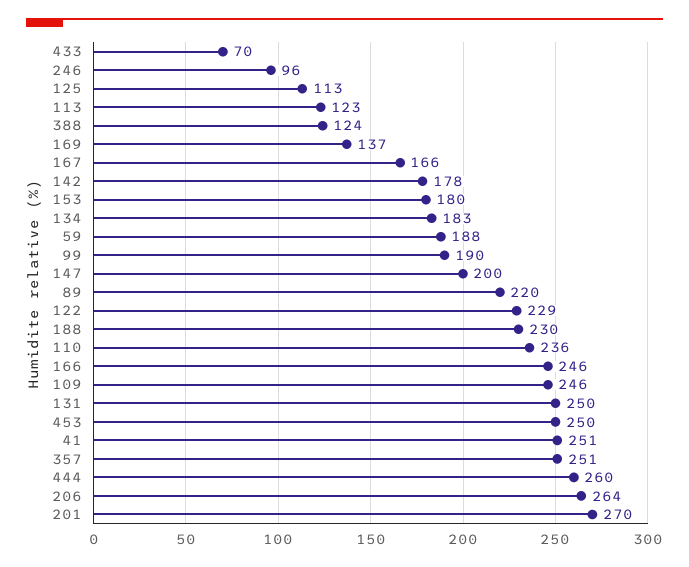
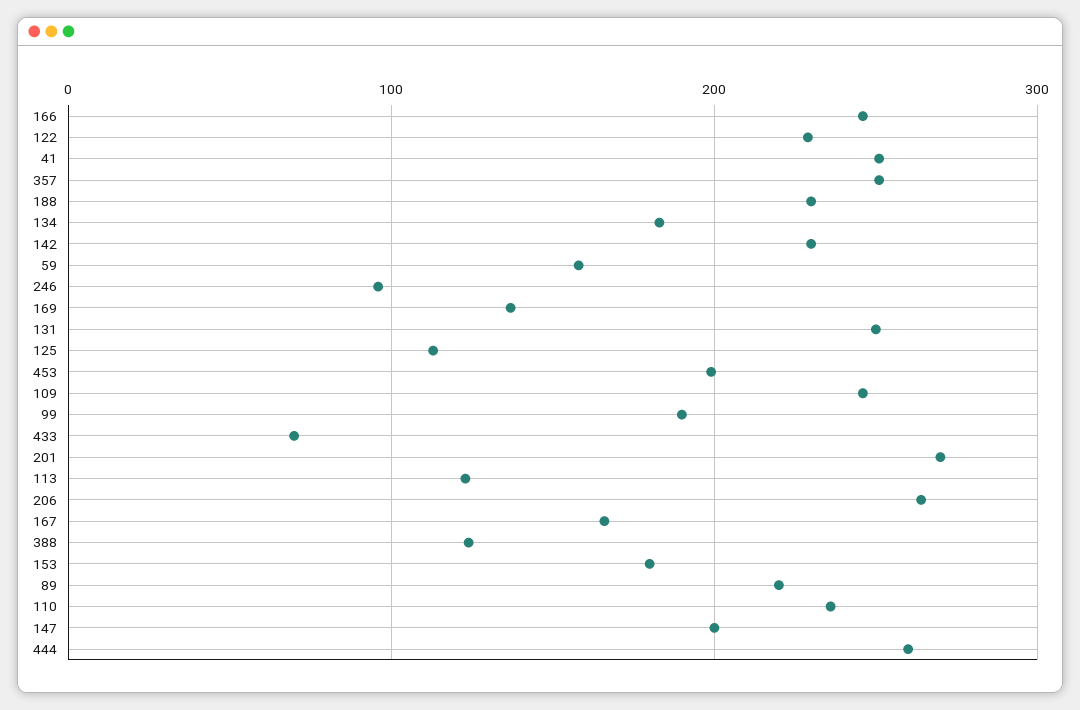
142: 178 -> 230
59: 188 -> 160
453: 250 -> 200

